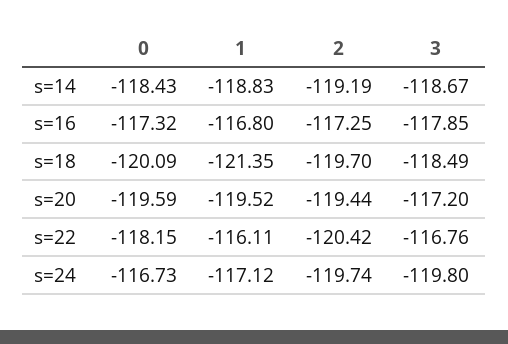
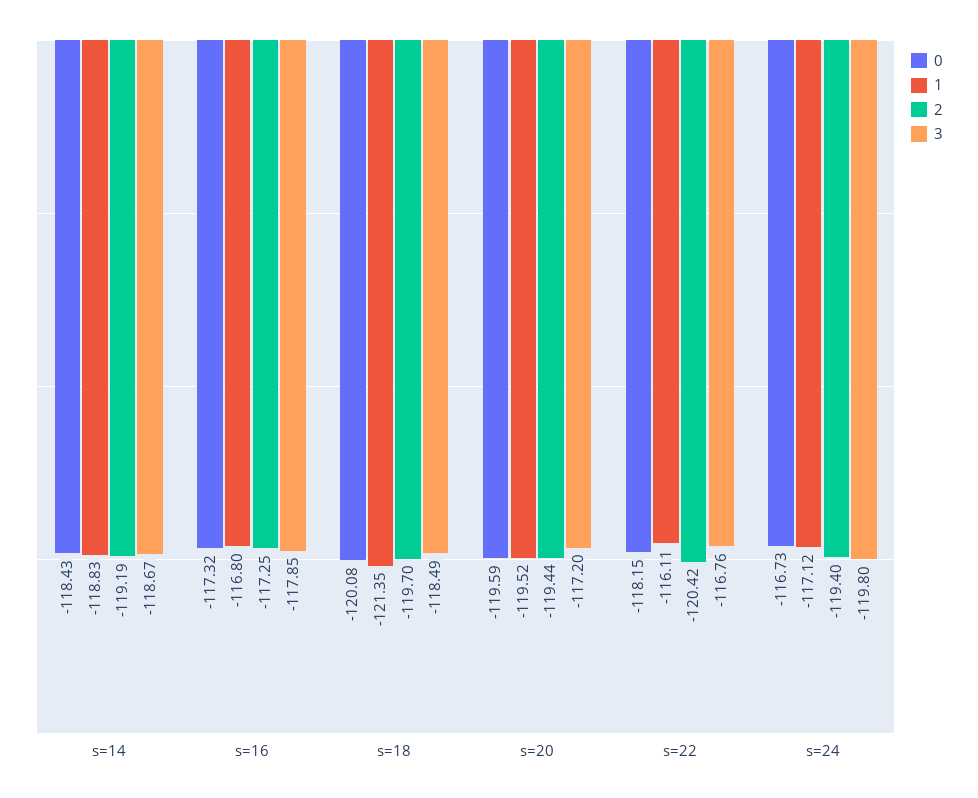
0, s=18: -120.09 -> -120.08
2, s=24: -119.74 -> -119.4

